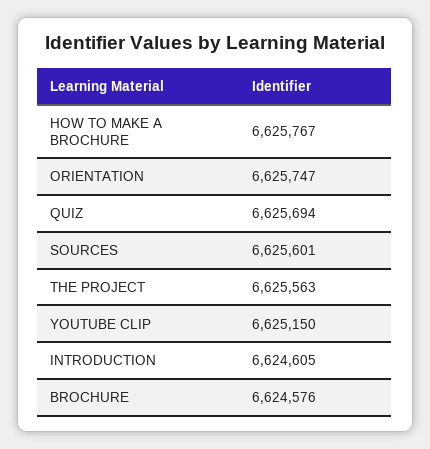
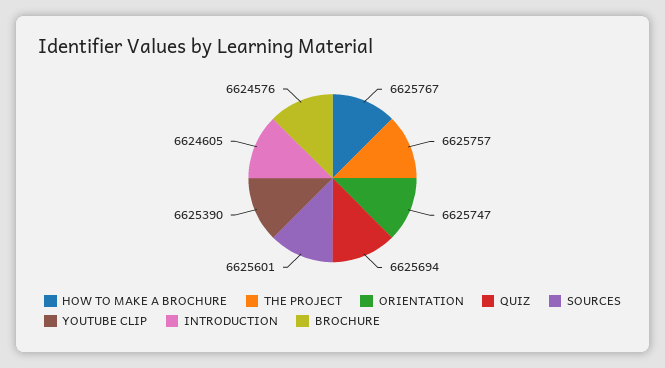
THE PROJECT: 6625563 -> 6625757
YOUTUBE CLIP: 6625150 -> 6625390

